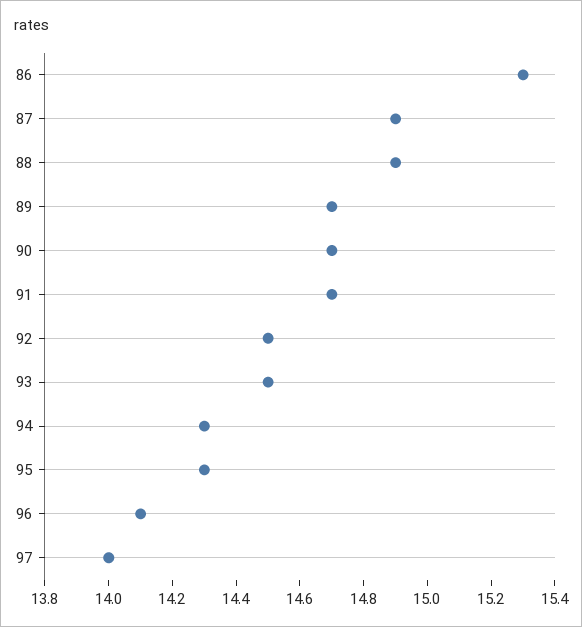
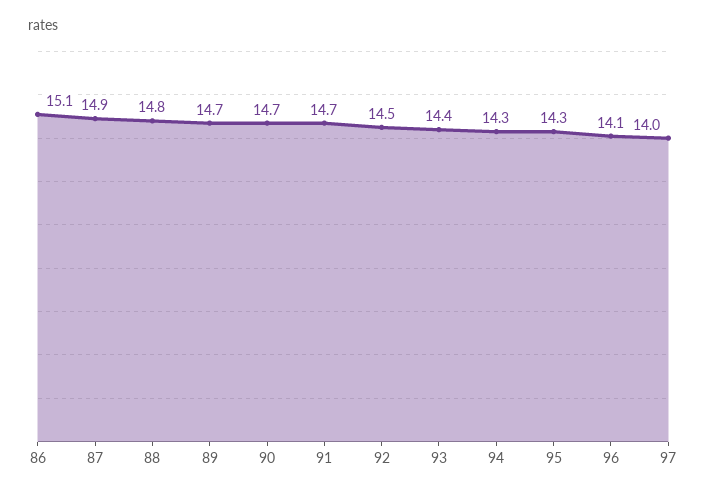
86: 15.3 -> 15.1
88: 14.9 -> 14.8
93: 14.5 -> 14.4

